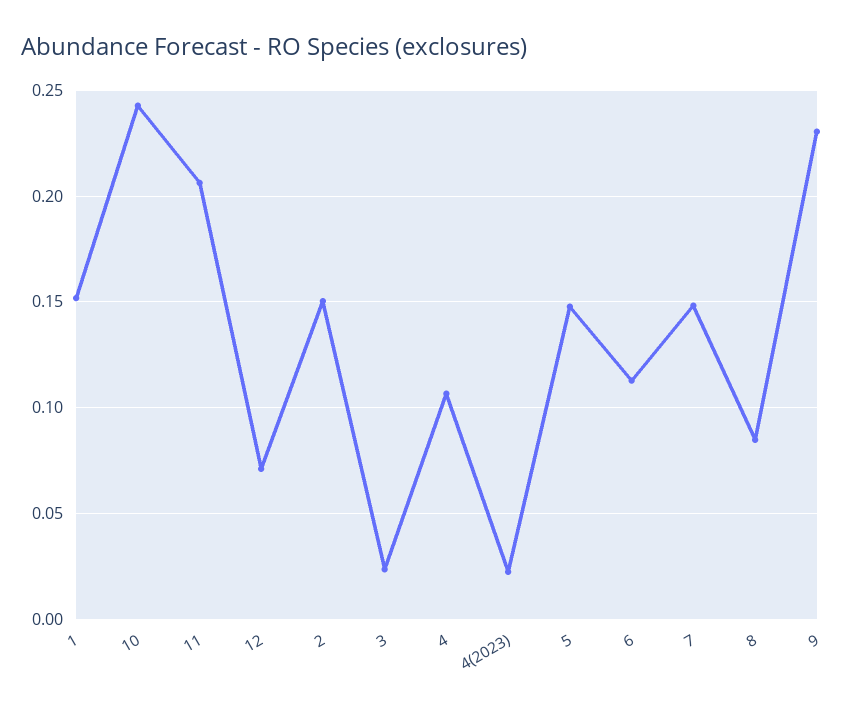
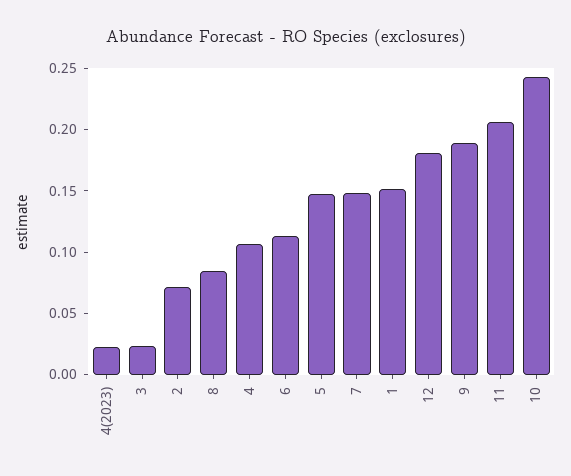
12: 0.07 -> 0.18
2: 0.15 -> 0.07
9: 0.23 -> 0.19

